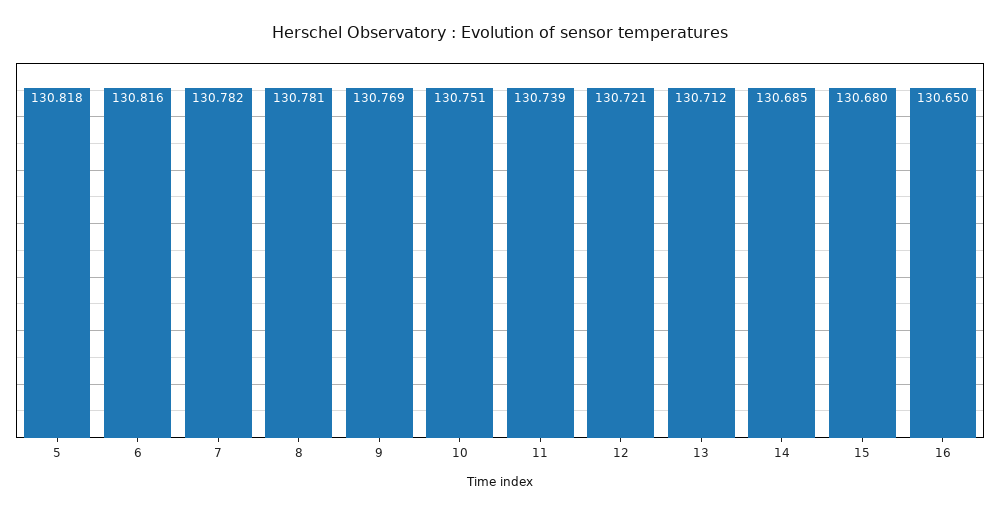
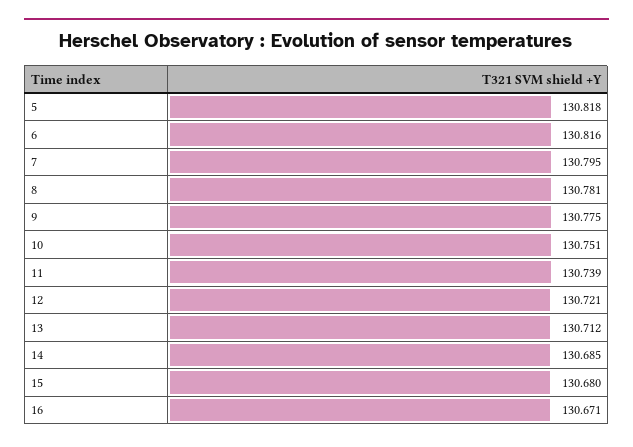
7: 130.782 -> 130.795
9: 130.769 -> 130.775
16: 130.65 -> 130.671

